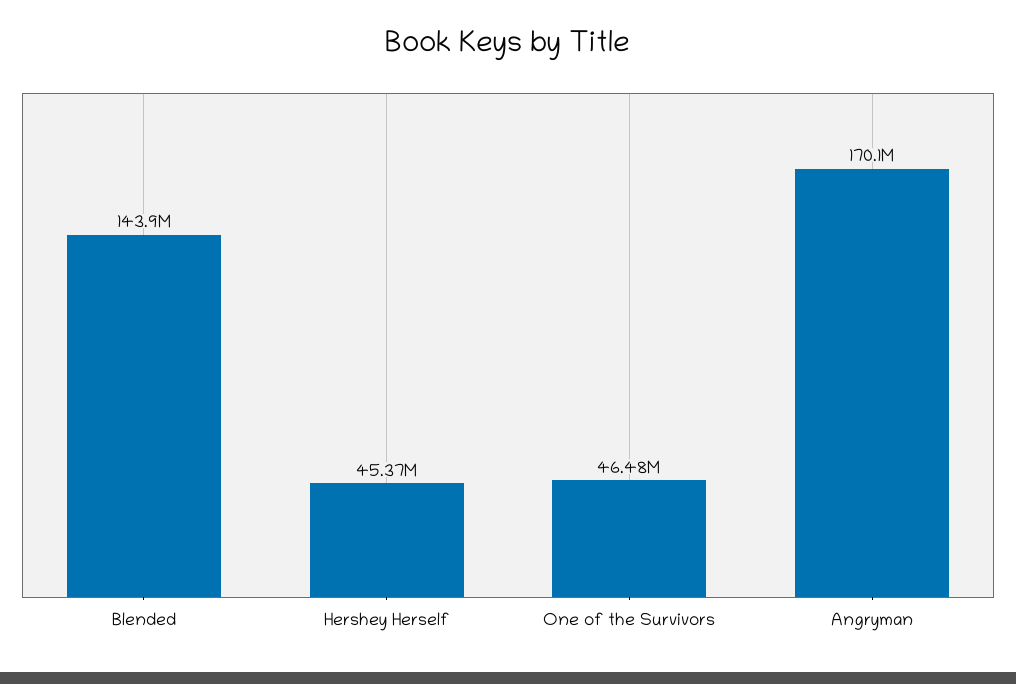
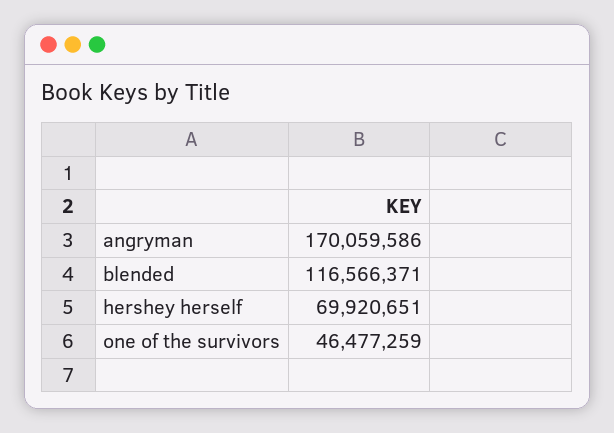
Blended: 143900000 -> 116566371
Hershey Herself: 45370000 -> 69920651

